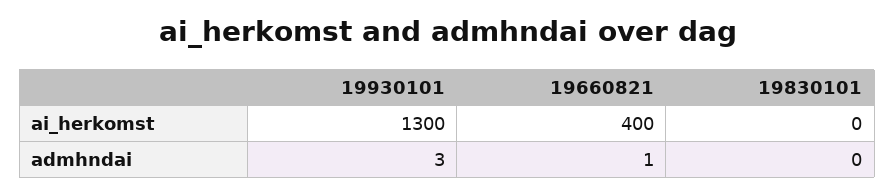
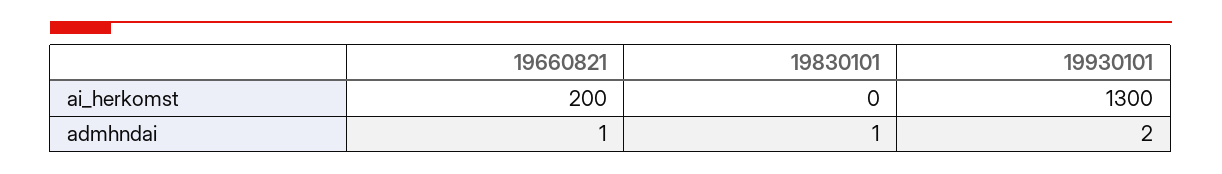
19660821, ai_herkomst: 400 -> 200
19930101, admhndai: 3 -> 2
19830101, admhndai: 0 -> 1

